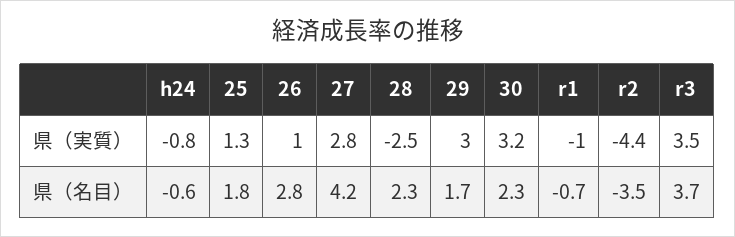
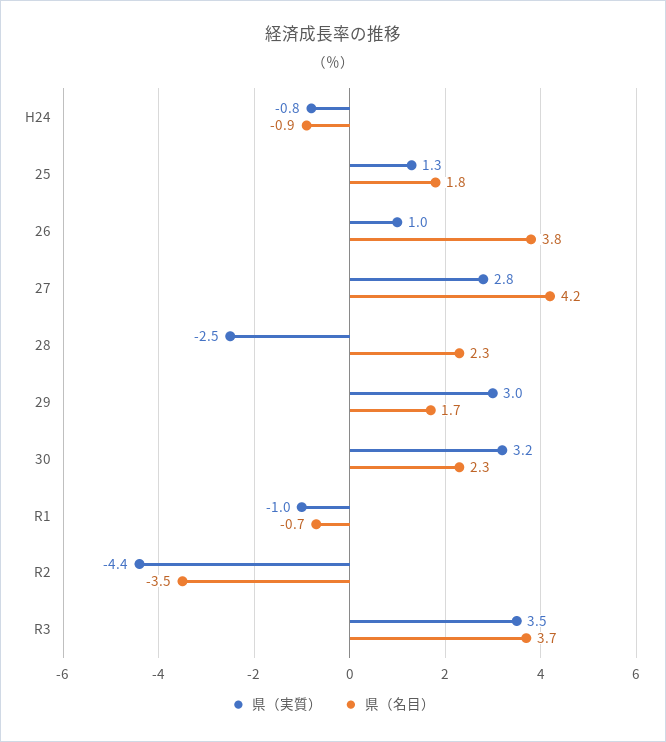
県（名目）, h24: -0.6 -> -0.9
県（名目）, 26: 2.8 -> 3.8

